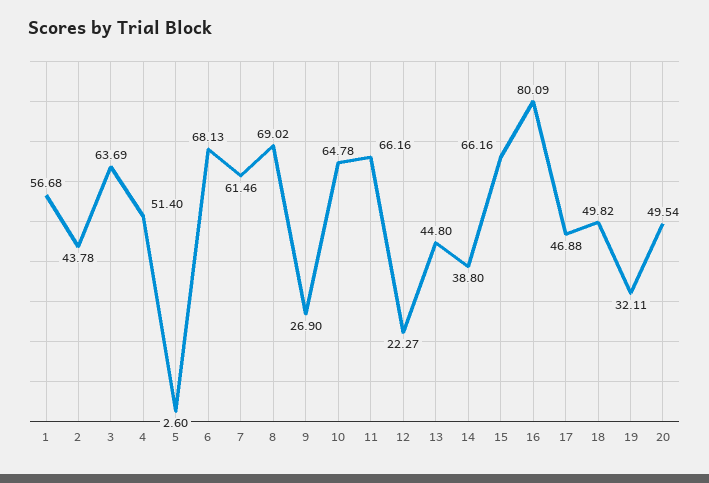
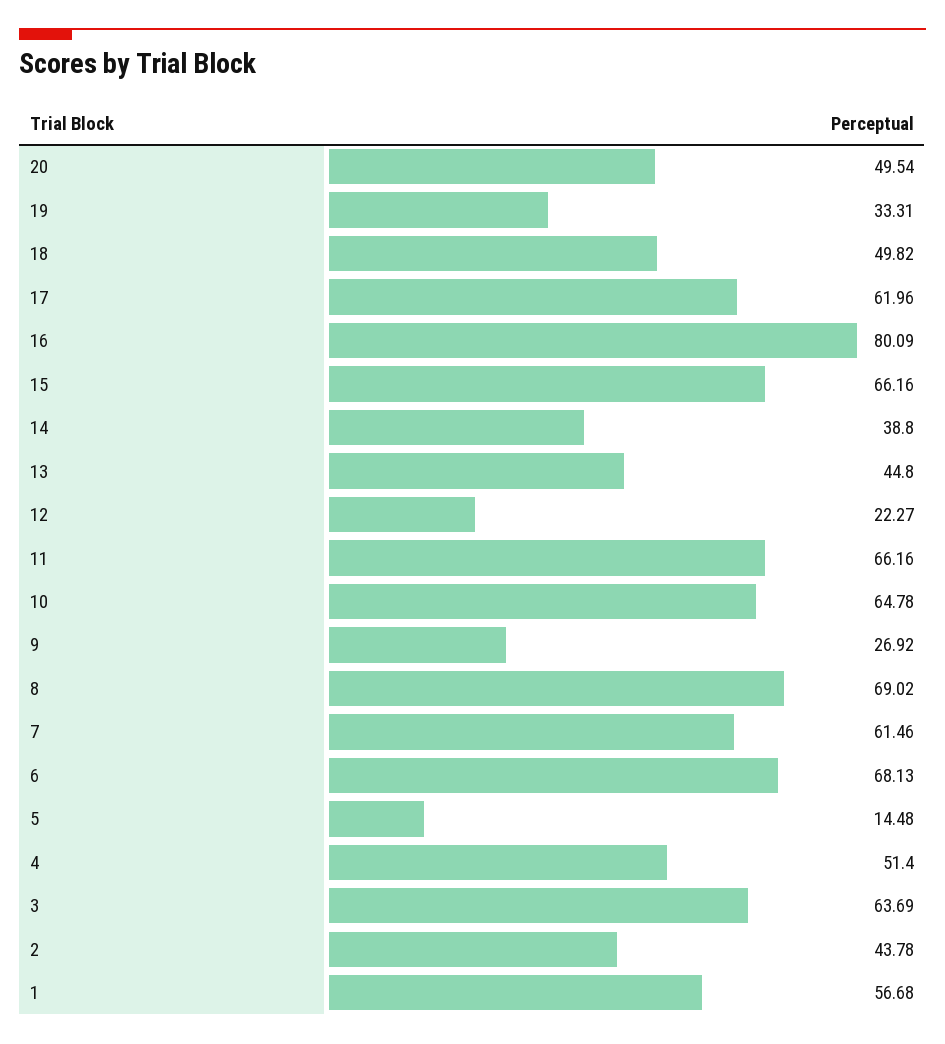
5: 2.6 -> 14.48
9: 26.9 -> 26.92
17: 46.88 -> 61.96
19: 32.11 -> 33.31

